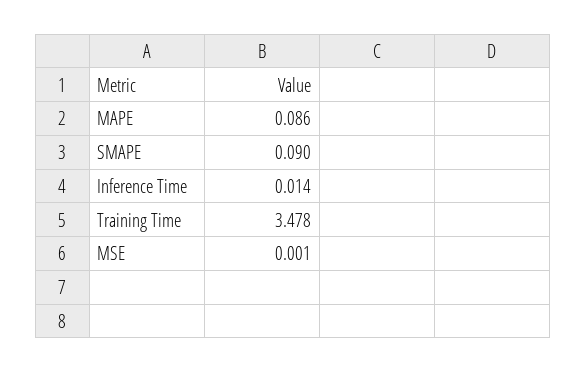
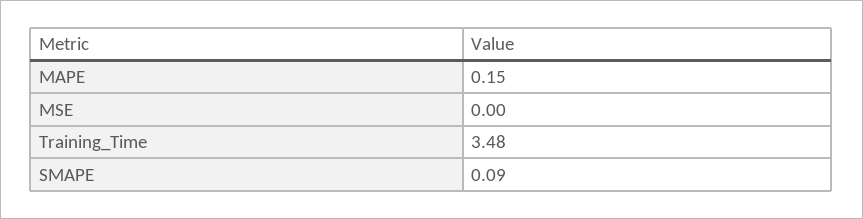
MAPE: 0.086 -> 0.15
Inference Time: 0.014 -> none

